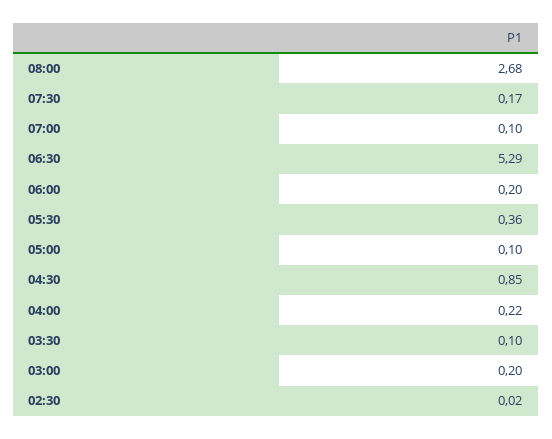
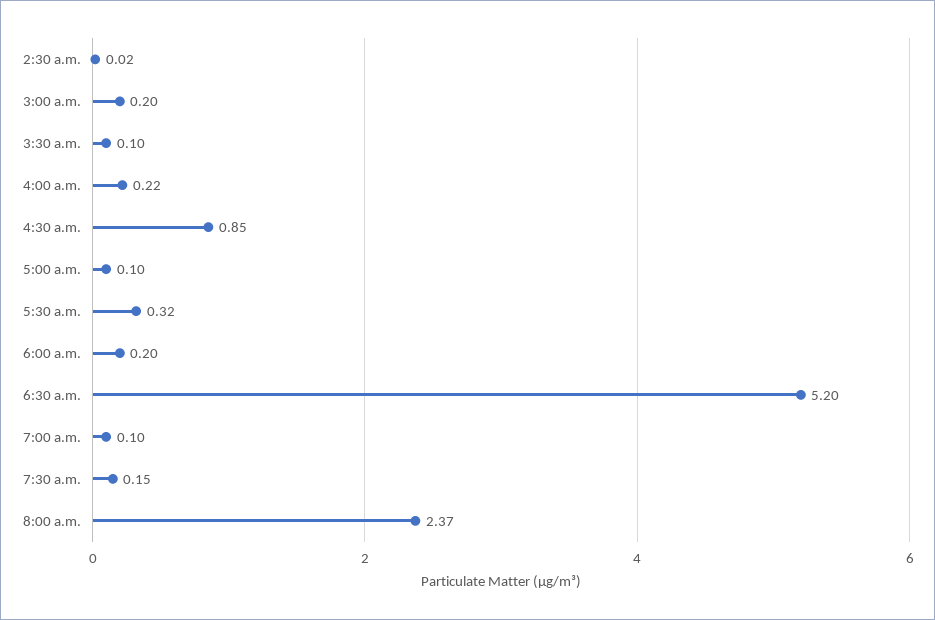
08:00: 2.68 -> 2.37
07:30: 0.17 -> 0.15
06:30: 5.29 -> 5.2
05:30: 0.36 -> 0.32

